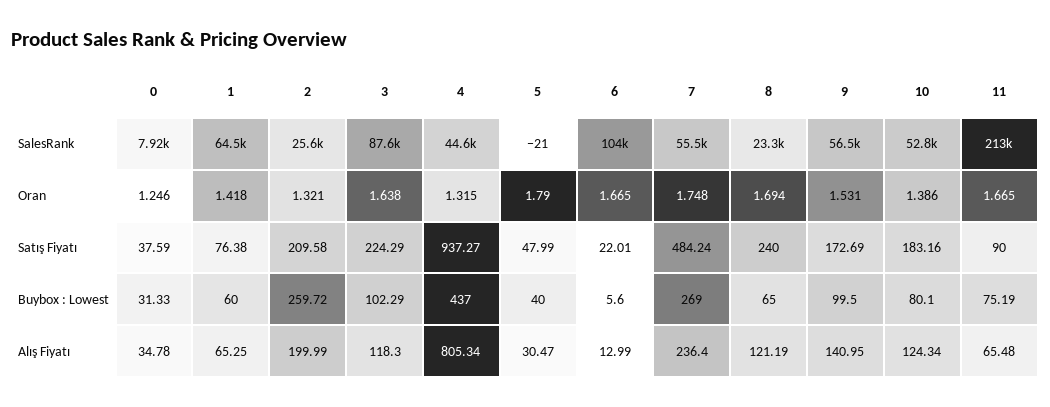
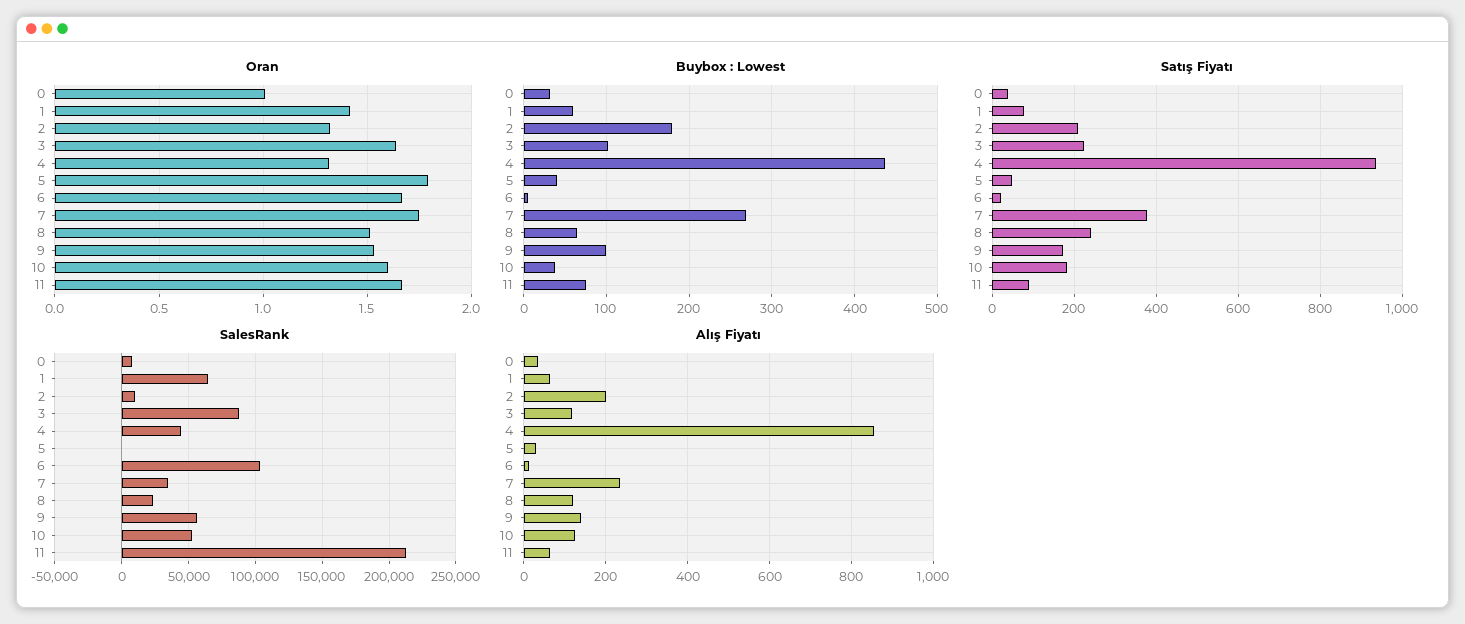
SalesRank, 2: 25600 -> 10000
SalesRank, 7: 55500 -> 35000
Oran, 0: 1.246 -> 1
Oran, 8: 1.694 -> 1.5
Oran, 10: 1.386 -> 1.6
Satış Fiyatı, 7: 484.24 -> 380
Buybox : Lowest, 2: 259.72 -> 180
Buybox : Lowest, 10: 80.1 -> 40
Alış Fiyatı, 4: 805.34 -> 860

